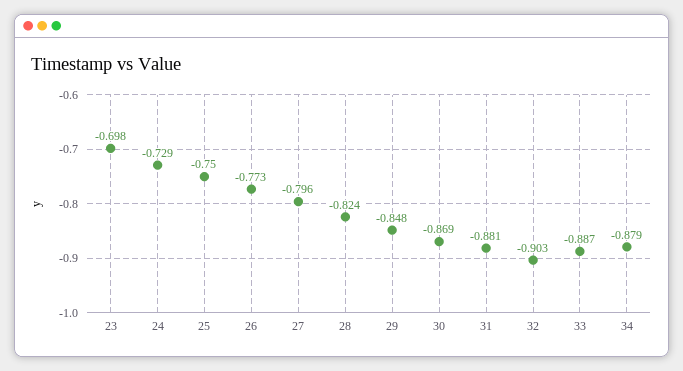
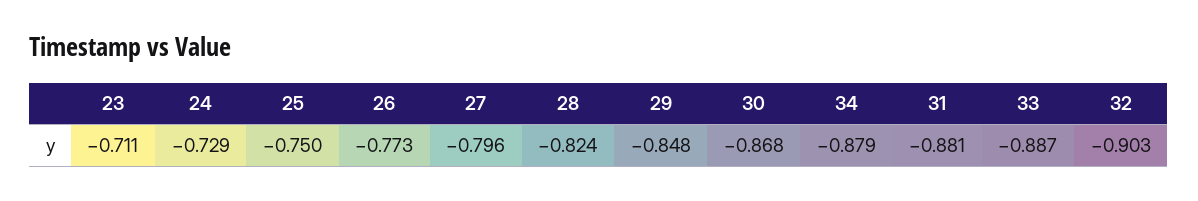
23: -0.698 -> -0.711
30: -0.869 -> -0.868

